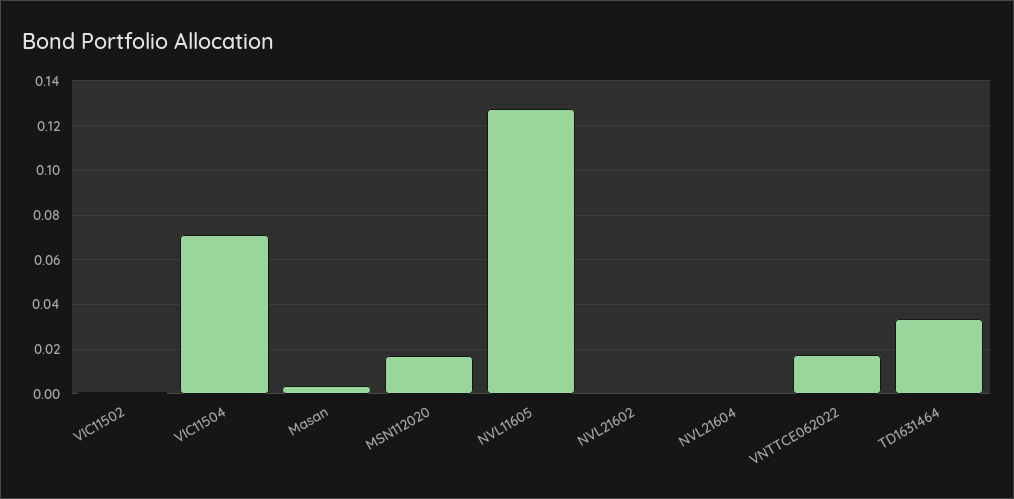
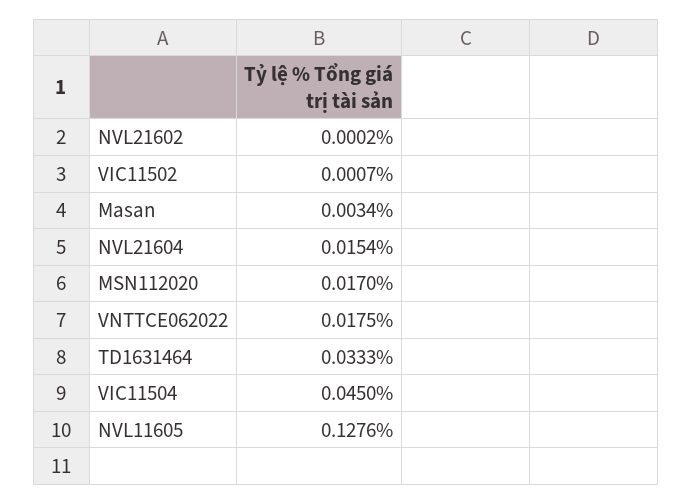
VIC11504: 0.07 -> 0.045
NVL21604: 0 -> 0.0154

